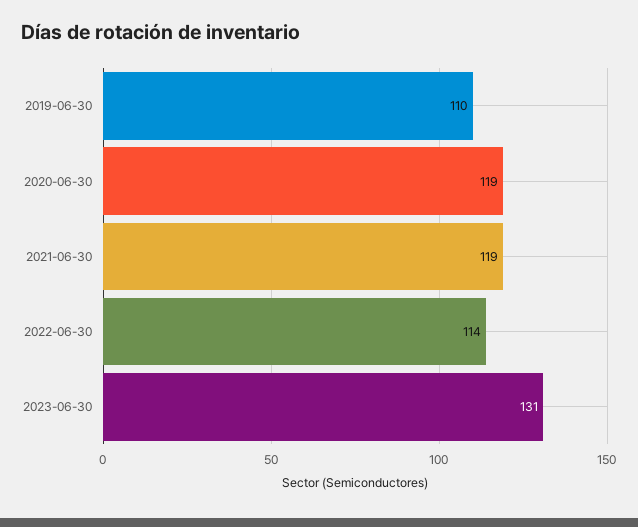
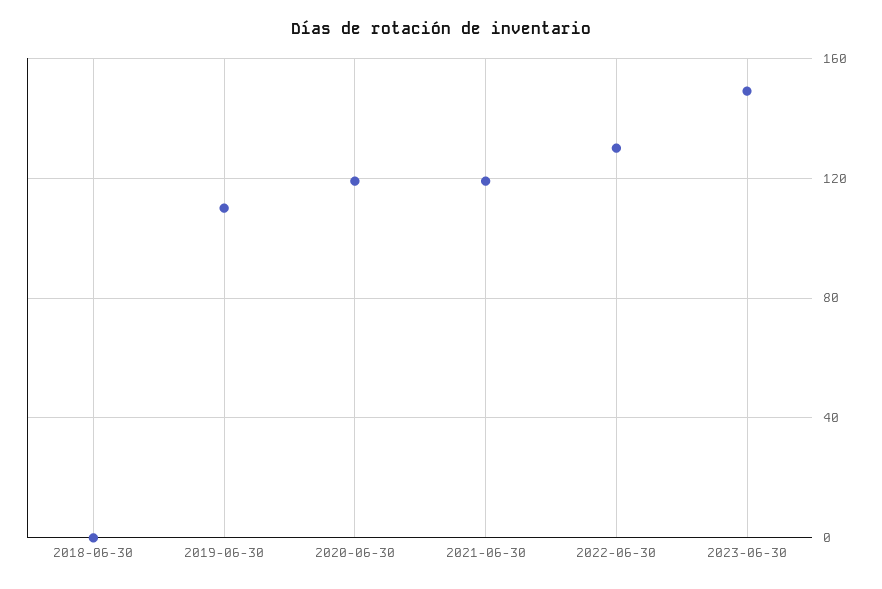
2022-06-30: 114 -> 130
2023-06-30: 131 -> 150
2018-06-30: none -> 0

